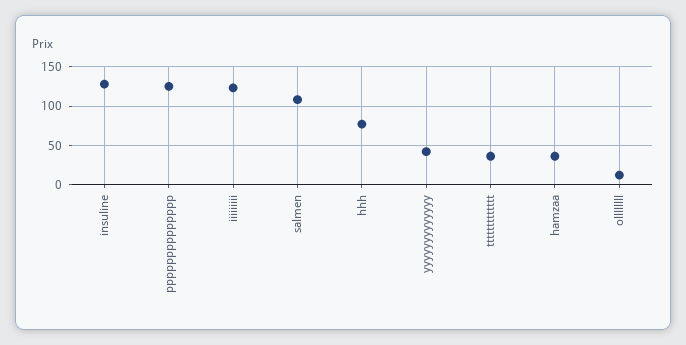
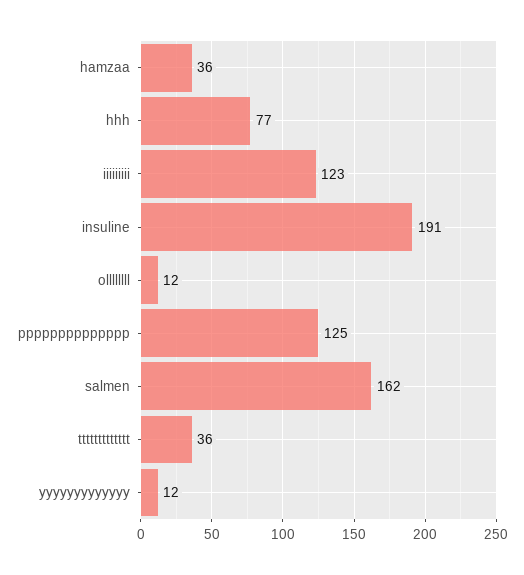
insuline: 130 -> 191
salmen: 110 -> 162
yyyyyyyyyyyyy: 40 -> 12

